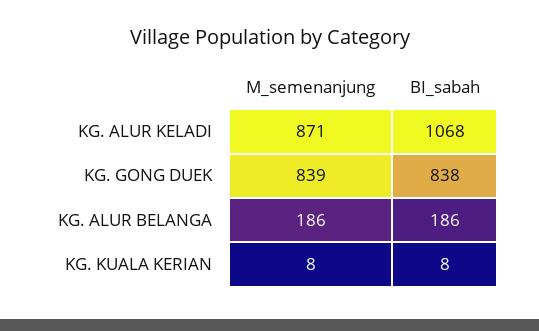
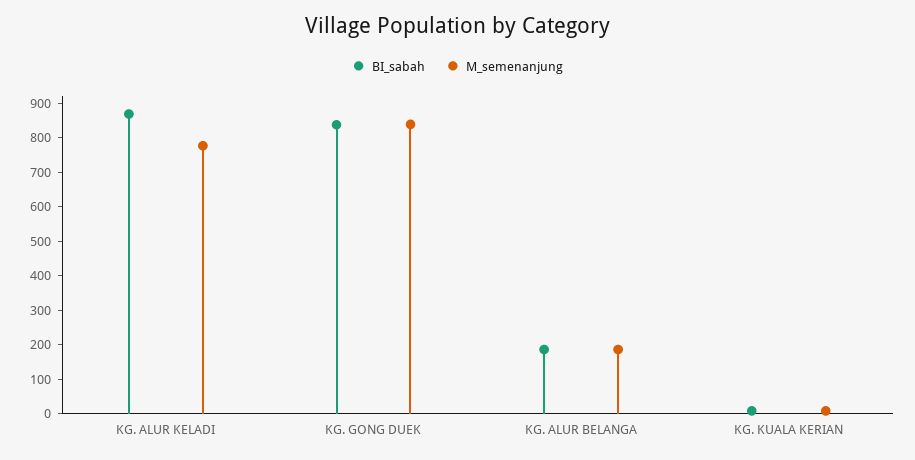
M_semenanjung, KG. ALUR KELADI: 871 -> 775
BI_sabah, KG. ALUR KELADI: 1068 -> 875

